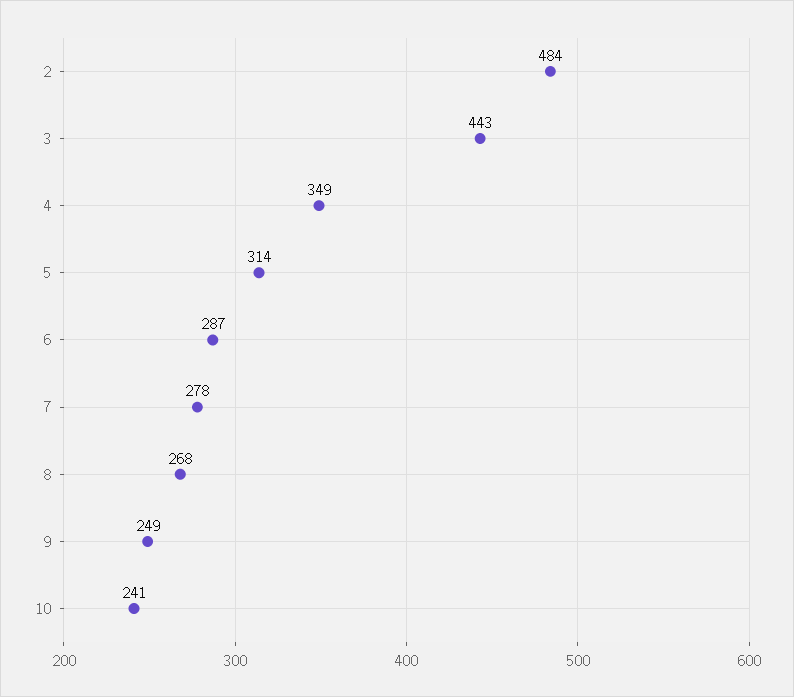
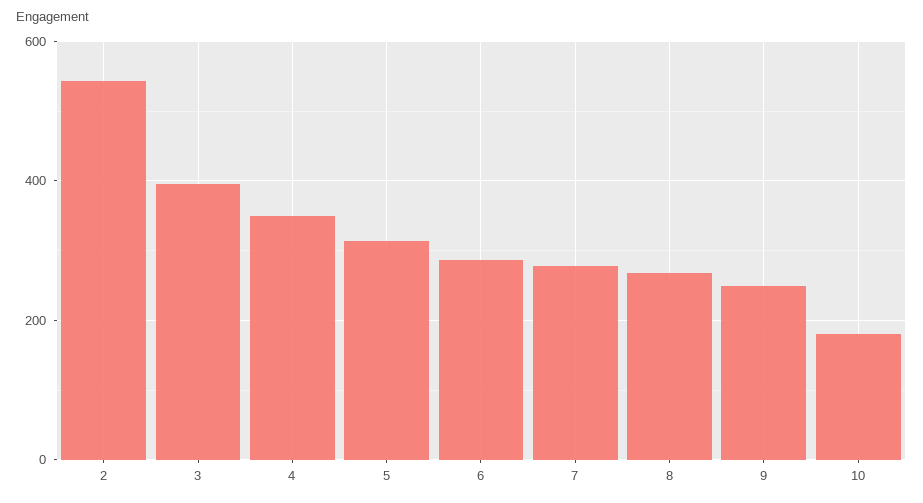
2: 484 -> 540
3: 443 -> 400
10: 241 -> 180

